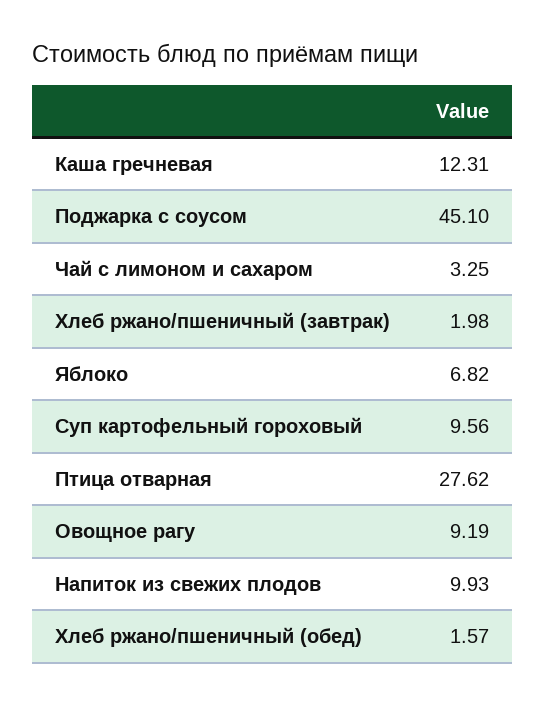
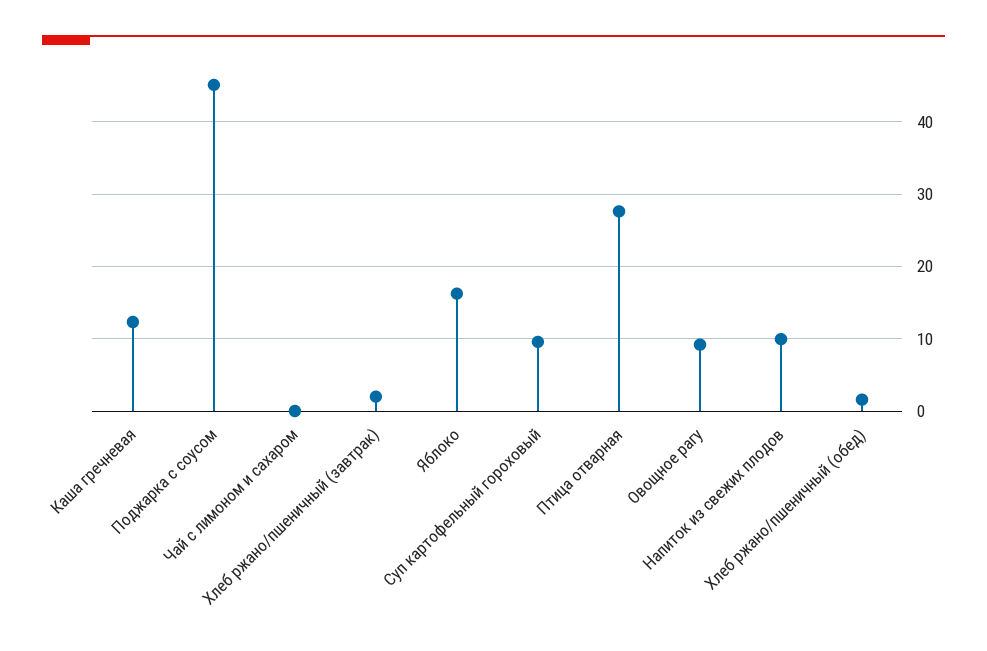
Чай с лимоном и сахаром: 3.25 -> 0
Яблоко: 6.82 -> 16

